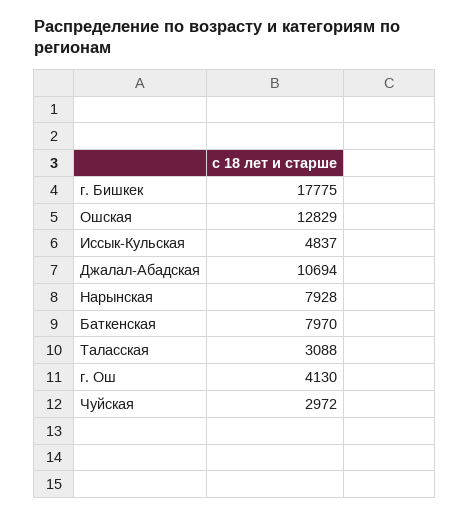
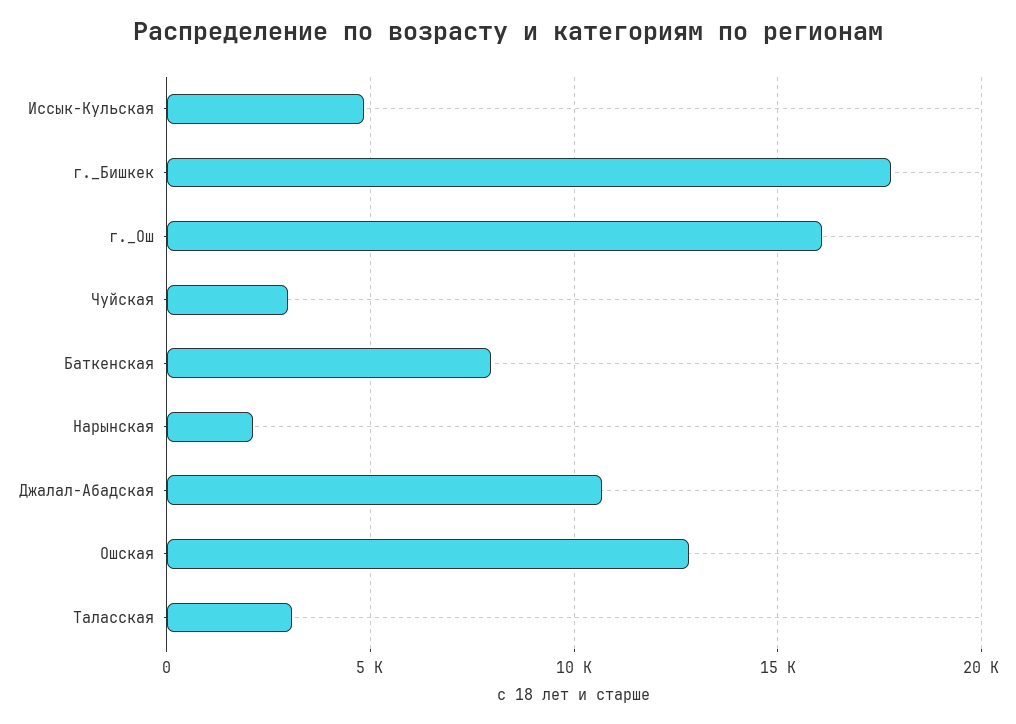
Нарынская: 7928 -> 2000
г. Ош: 4130 -> 16000

